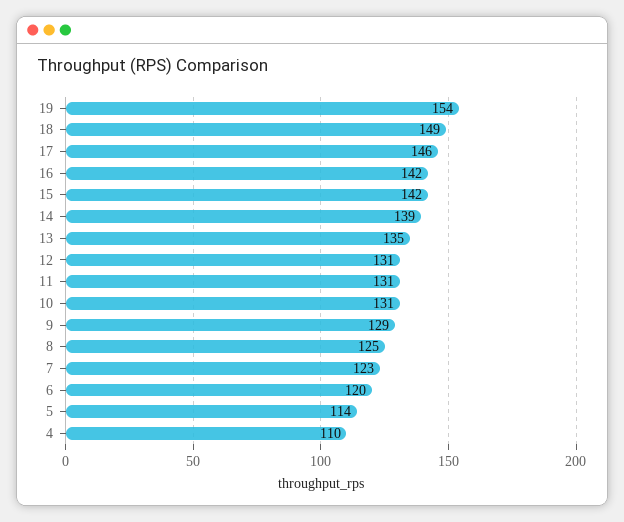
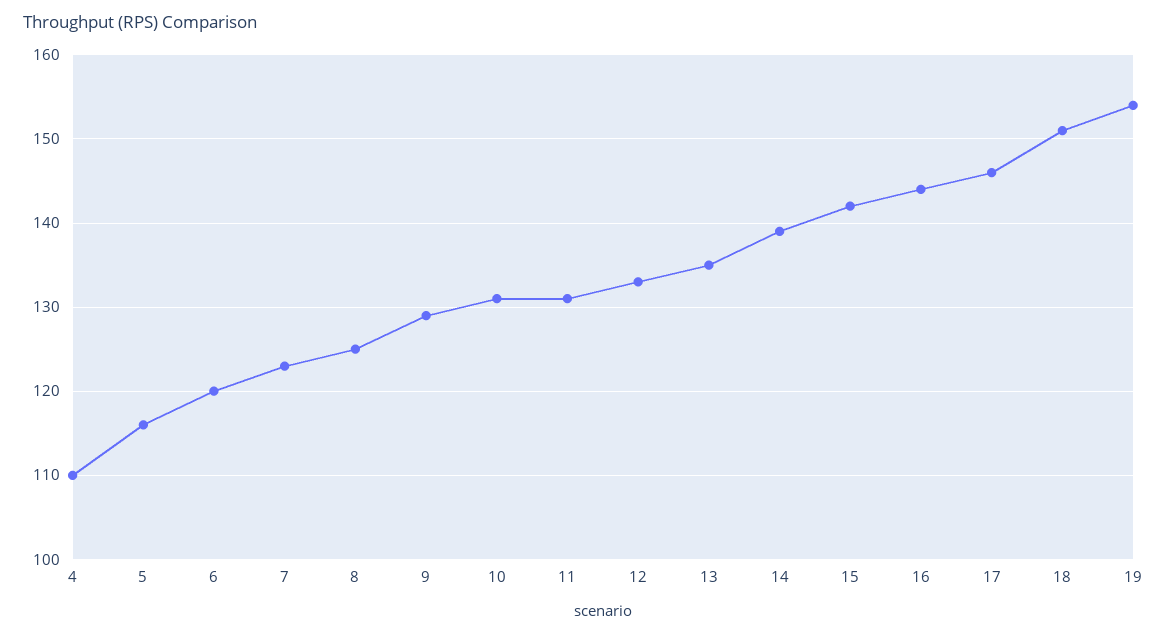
18: 149 -> 151
16: 142 -> 144
12: 131 -> 133
5: 114 -> 116

